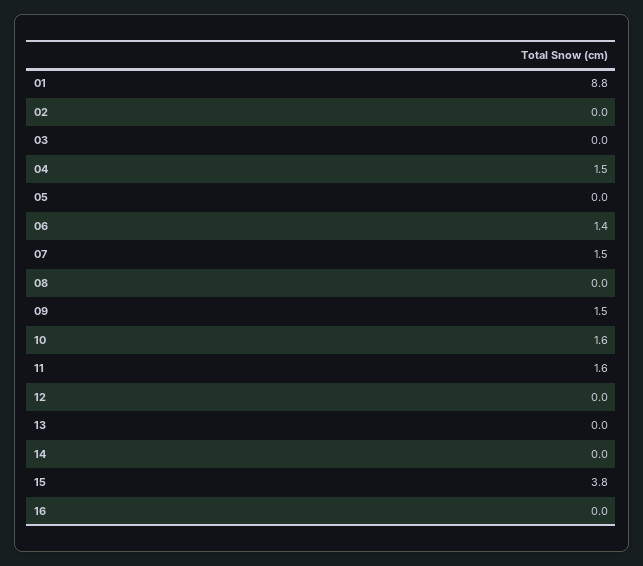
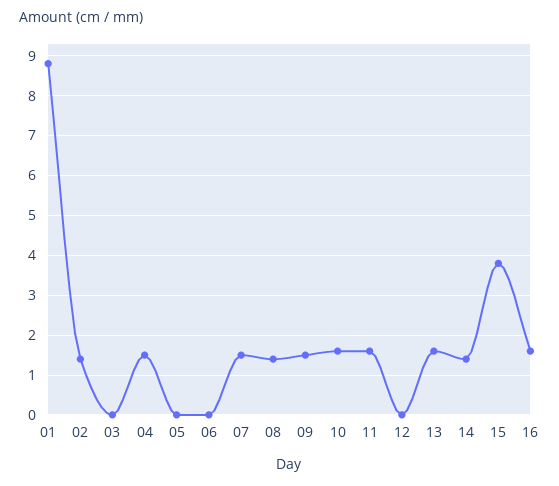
02: 0 -> 1.5
06: 1.4 -> 0
08: 0 -> 1.5
13: 0 -> 1.5
14: 0 -> 1.5
16: 0 -> 1.5

